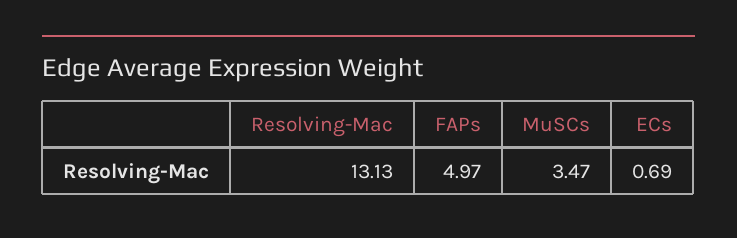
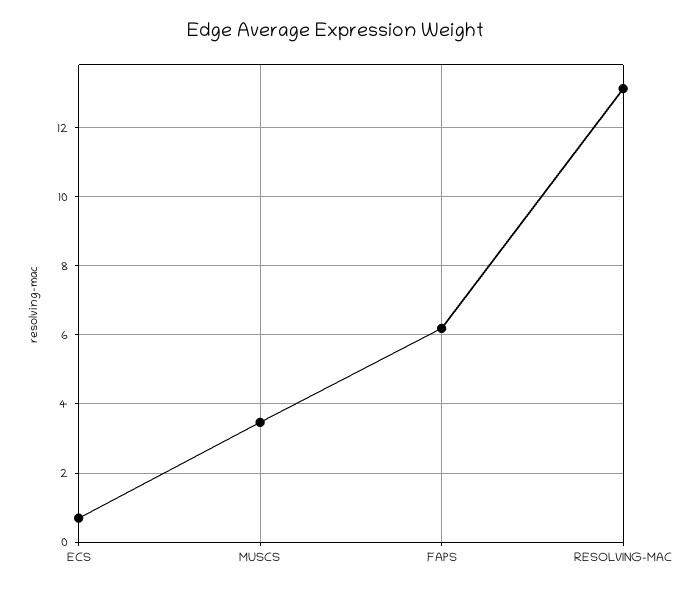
FAPs: 4.97 -> 6.2

